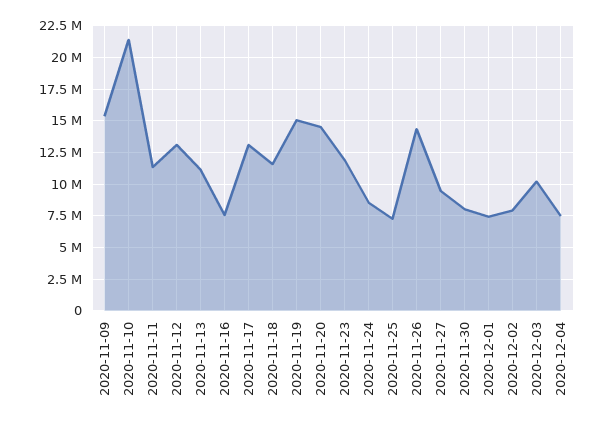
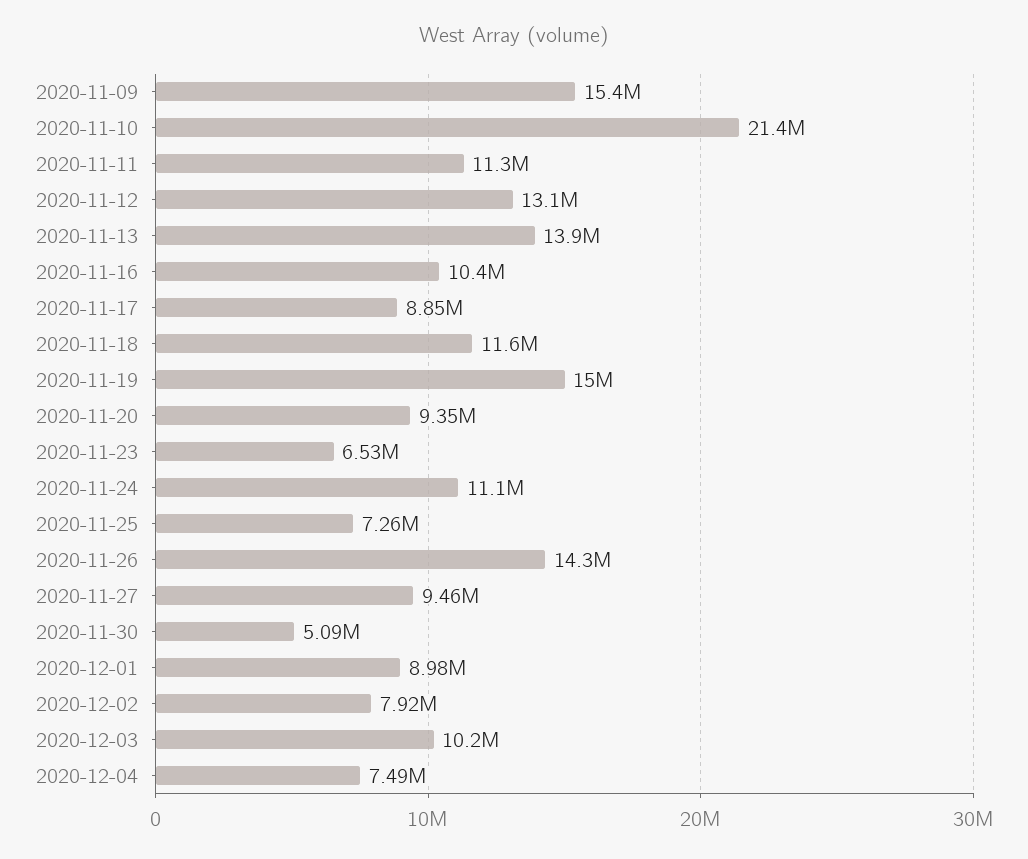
2020-11-13: 11000000 -> 13900000
2020-11-16: 7500000 -> 10400000
2020-11-17: 13000000 -> 8850000
2020-11-20: 14500000 -> 9350000
2020-11-23: 12000000 -> 6530000
2020-11-24: 8500000 -> 11100000
2020-11-30: 8000000 -> 5090000
2020-12-01: 7500000 -> 8980000

